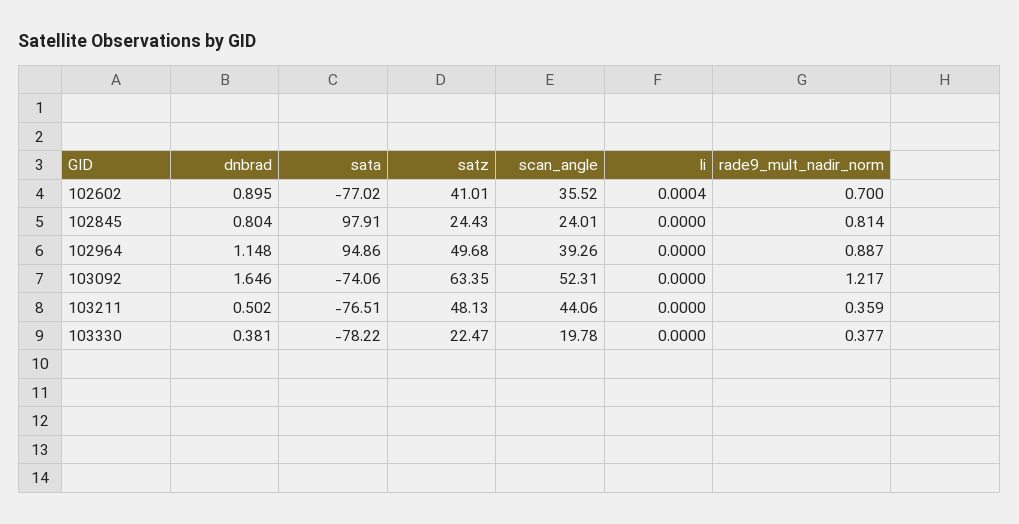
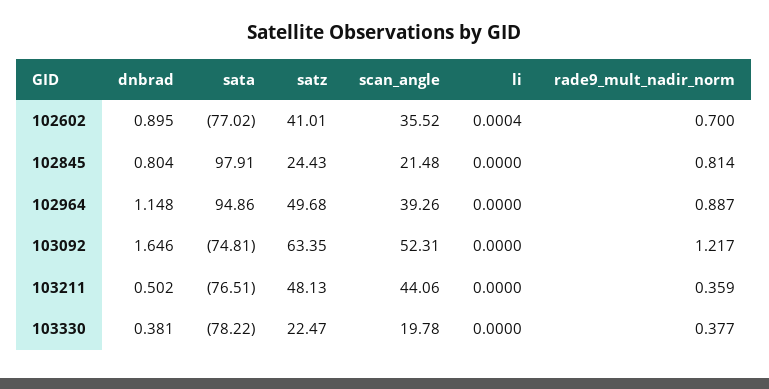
scan_angle, 102845: 24.01 -> 21.48
sata, 103092: -74.06 -> -74.81

